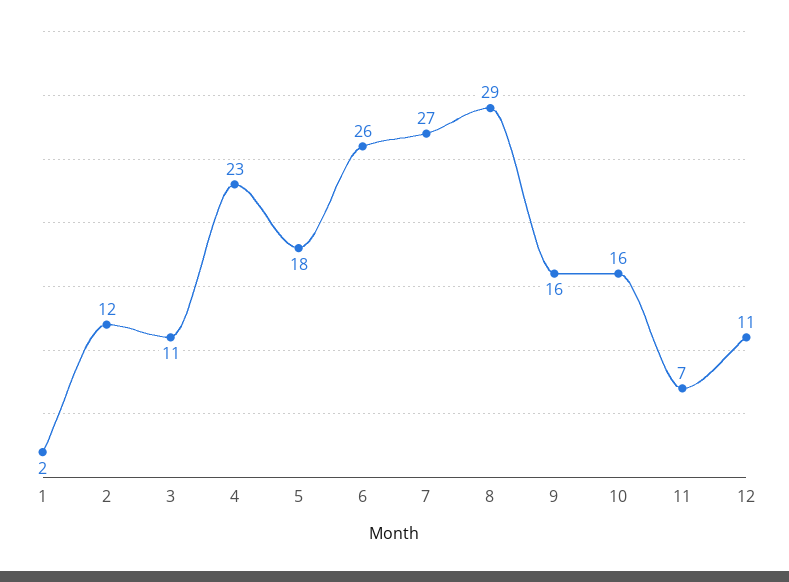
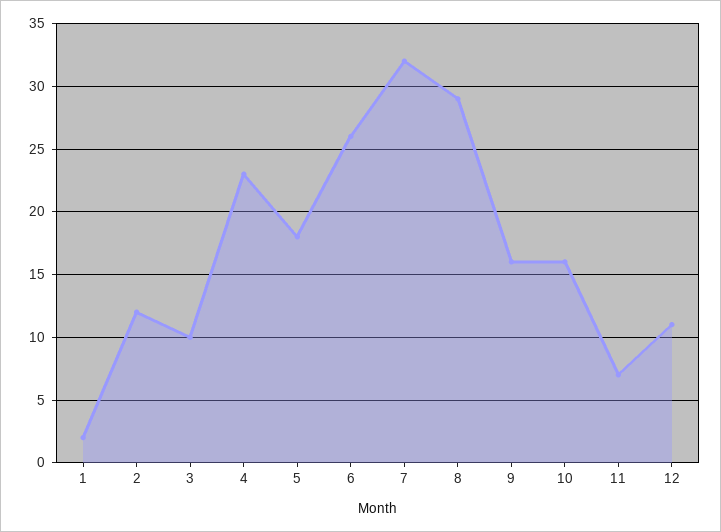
3: 11 -> 10
7: 27 -> 32

